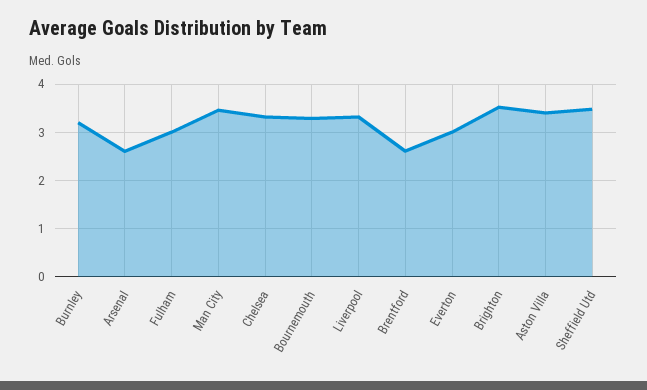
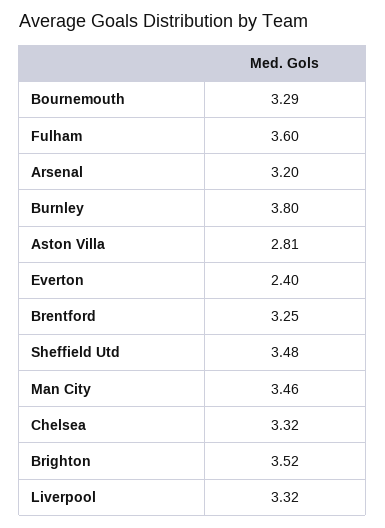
Burnley: 3.2 -> 3.8
Arsenal: 2.6 -> 3.2
Fulham: 3 -> 3.6
Brentford: 2.6 -> 3.25
Everton: 3 -> 2.4
Aston Villa: 3.4 -> 2.81

